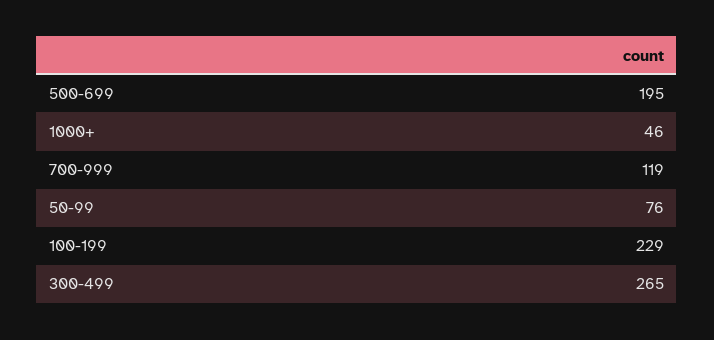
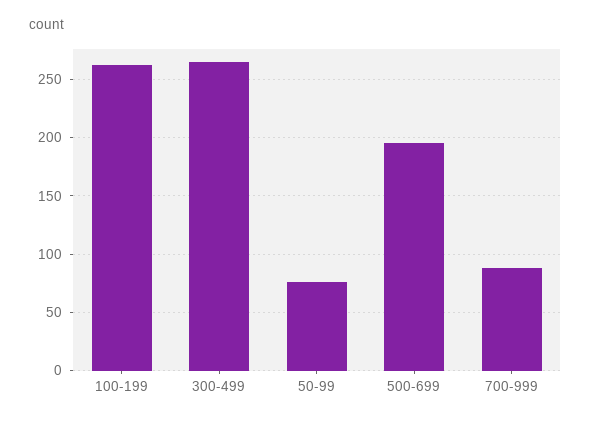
1000+: 46 -> none
700-999: 119 -> 90
100-199: 229 -> 260

